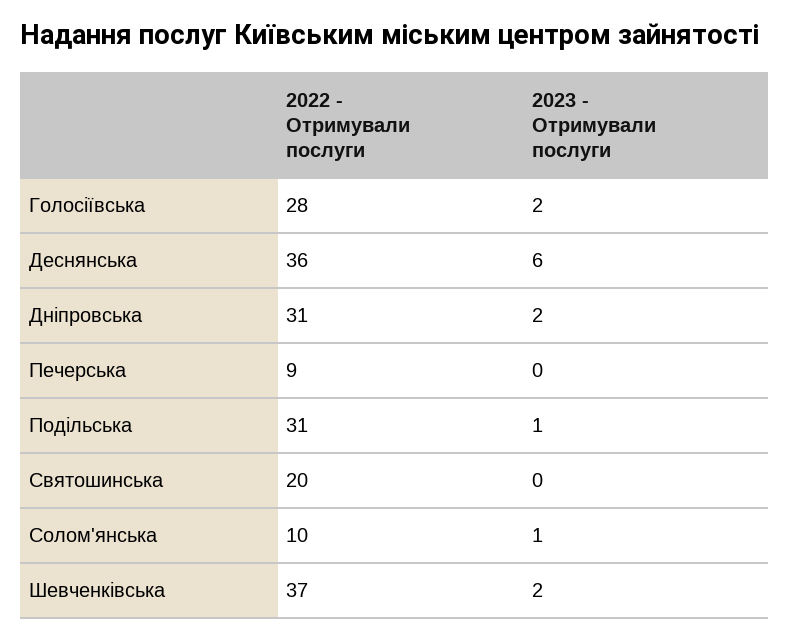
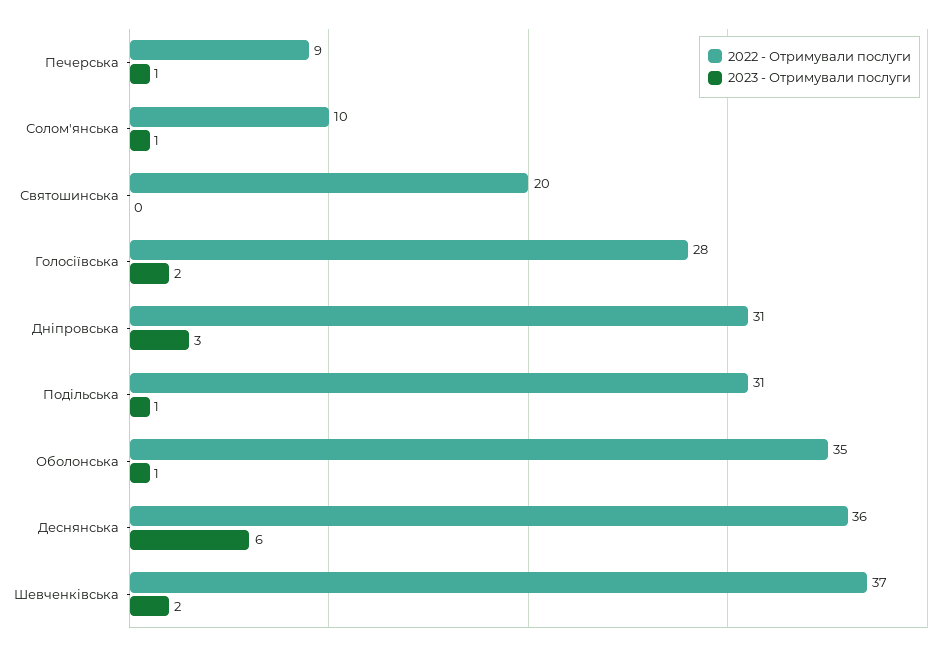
2023 - Отримували послуги, Дніпровська: 2 -> 3
2023 - Отримували послуги, Печерська: 0 -> 1
2022 - Отримували послуги, Оболонська: none -> 35
2023 - Отримували послуги, Оболонська: none -> 1

